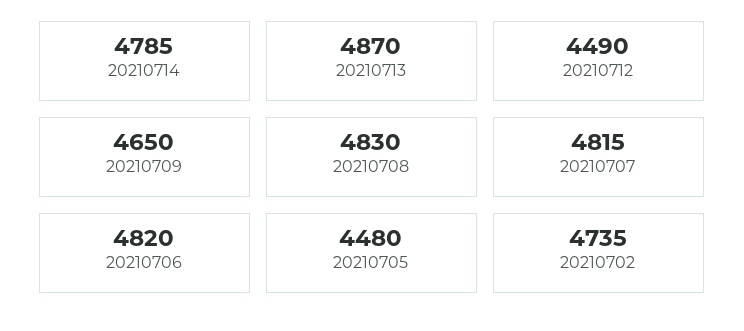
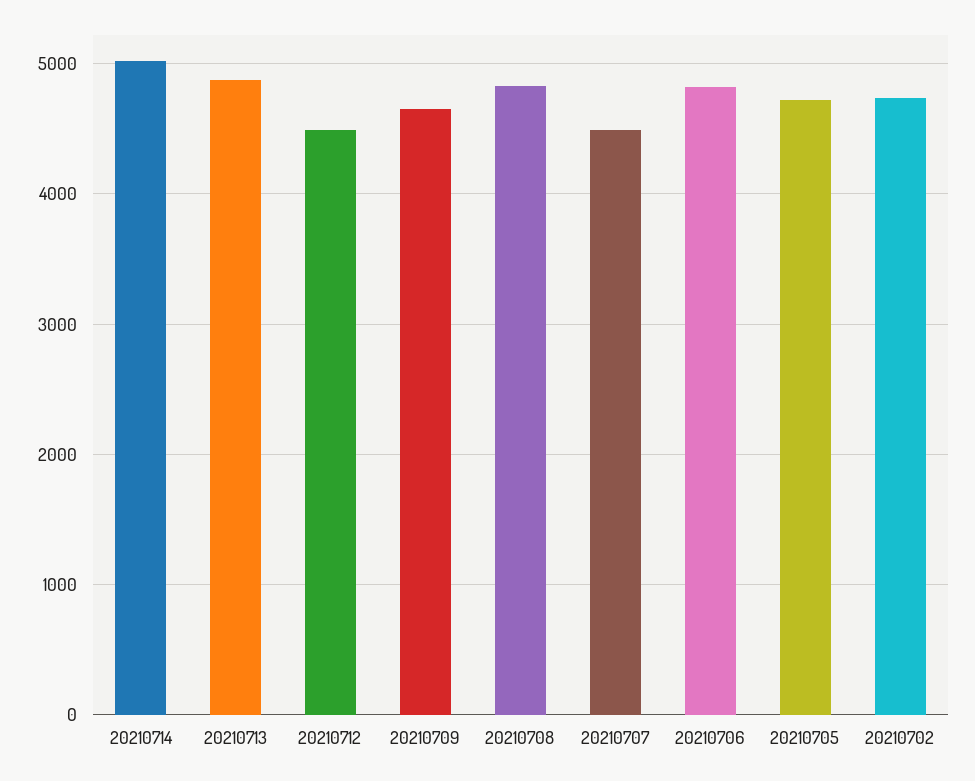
20210714: 4785 -> 5000
20210707: 4815 -> 4500
20210705: 4480 -> 4700

